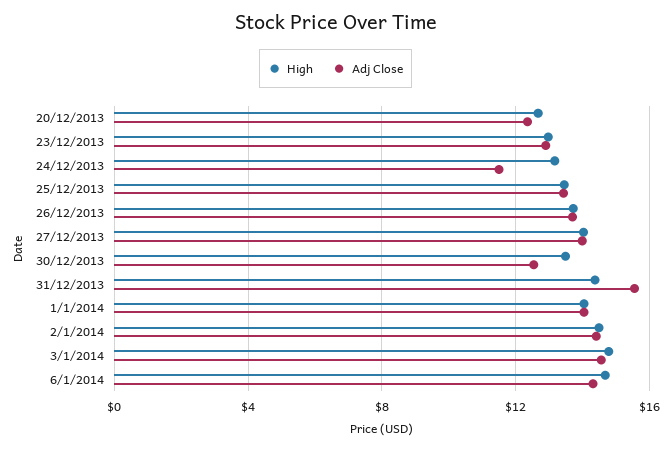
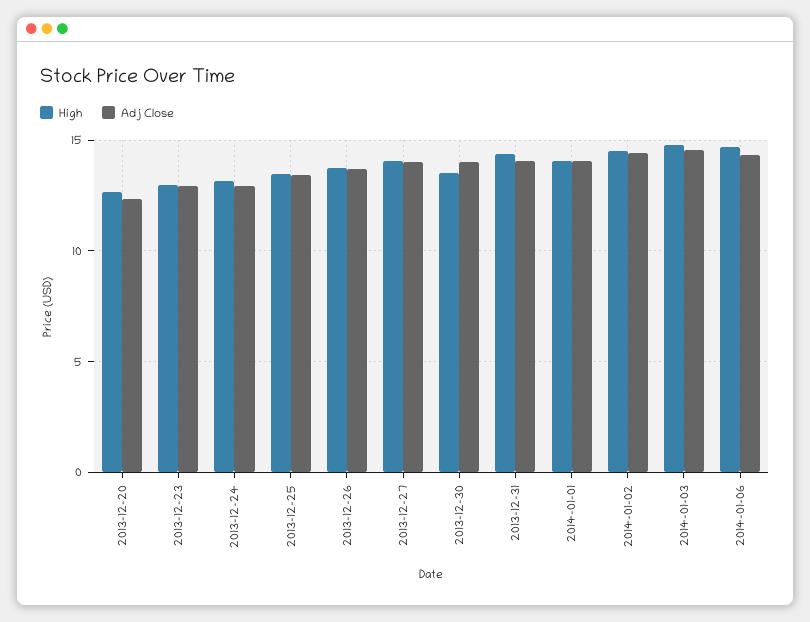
Adj Close, 24/12/2013: 11.5 -> 13
Adj Close, 30/12/2013: 12.5 -> 14
Adj Close, 31/12/2013: 15.5 -> 14

